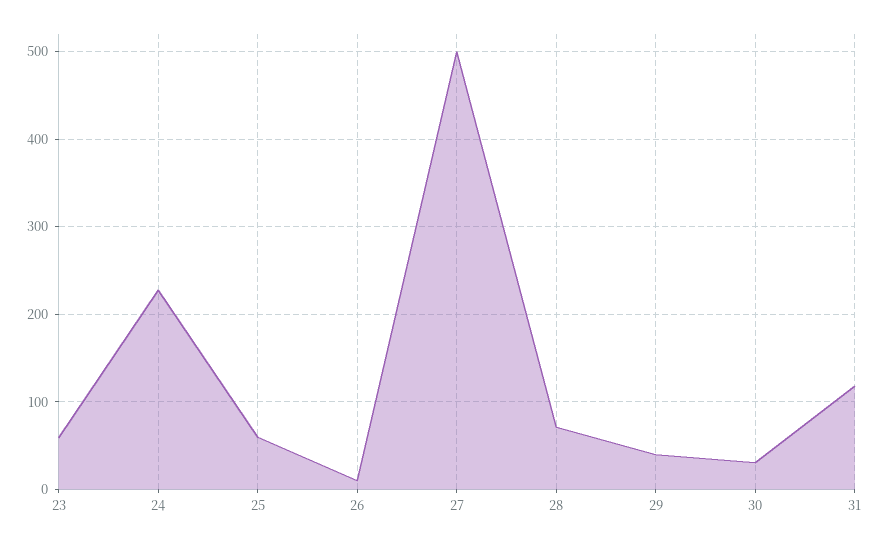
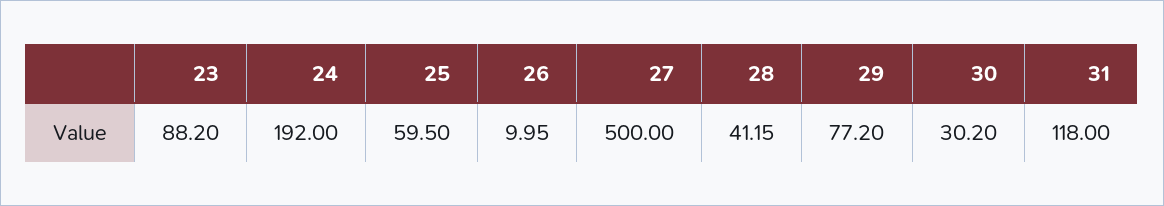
23: 60 -> 88.2
24: 230 -> 192
28: 70 -> 41.15
29: 40 -> 77.2

